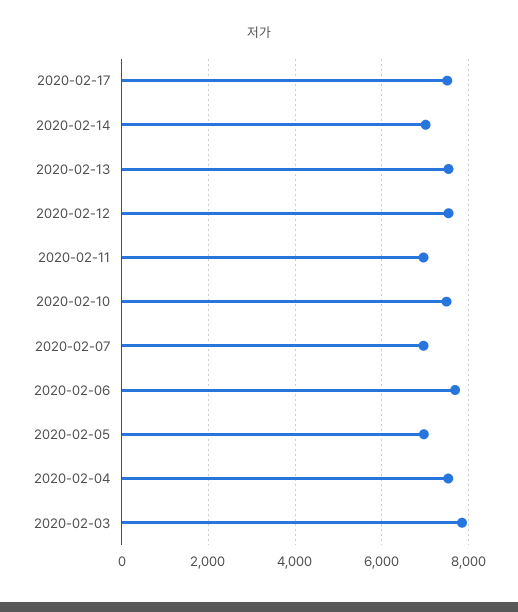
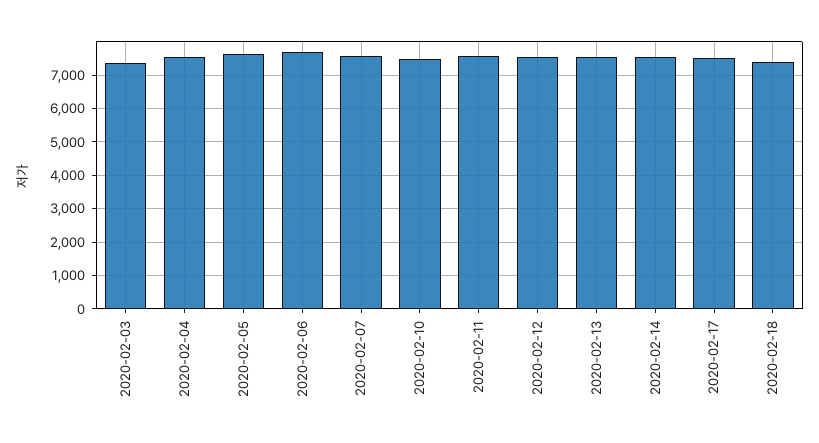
2020-02-14: 7000 -> 7600
2020-02-11: 7000 -> 7600
2020-02-07: 7000 -> 7600
2020-02-05: 7000 -> 7600
2020-02-03: 7800 -> 7400
2020-02-18: none -> 7400

